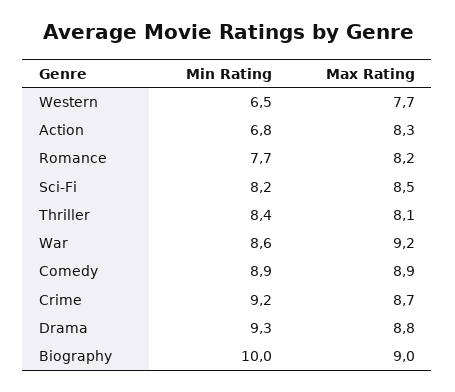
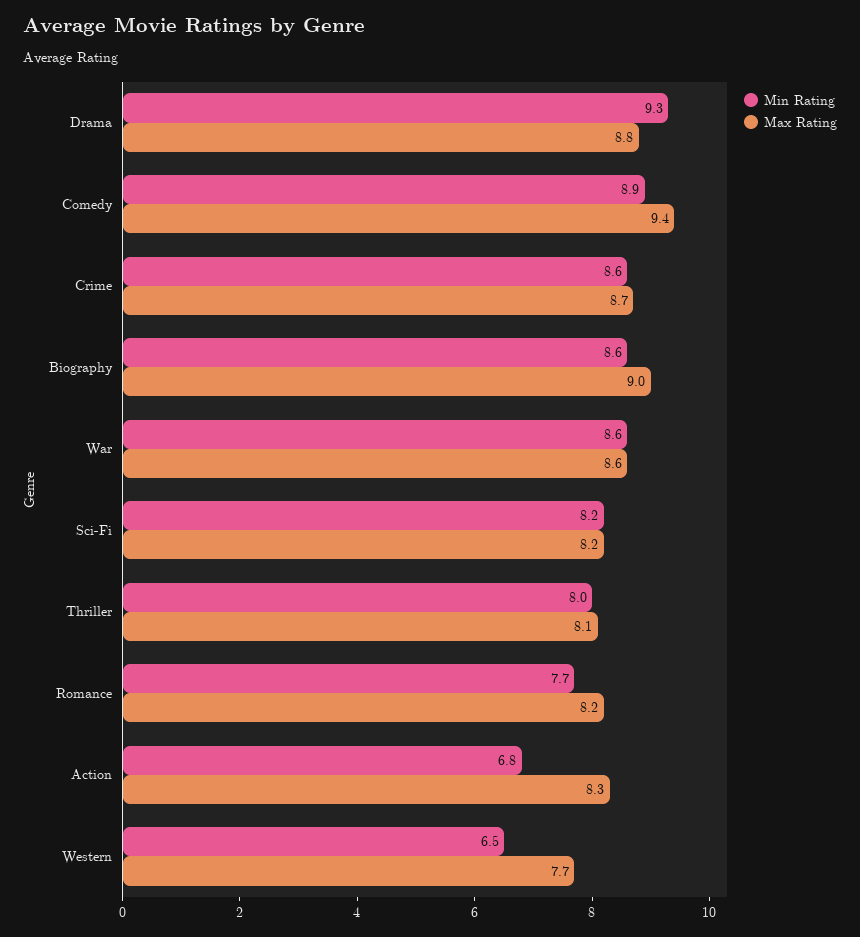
Max Rating, Sci-Fi: 8.5 -> 8.2
Min Rating, Thriller: 8.4 -> 8
Max Rating, War: 9.2 -> 8.6
Max Rating, Comedy: 8.9 -> 9.4
Min Rating, Crime: 9.2 -> 8.6
Min Rating, Biography: 10 -> 8.6

